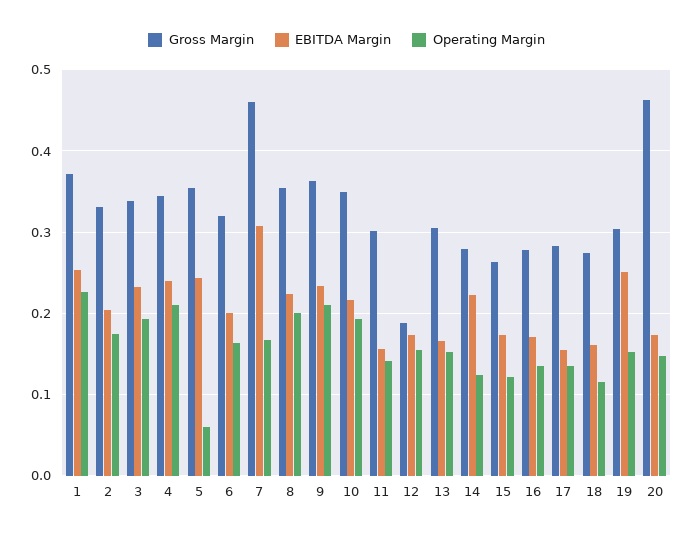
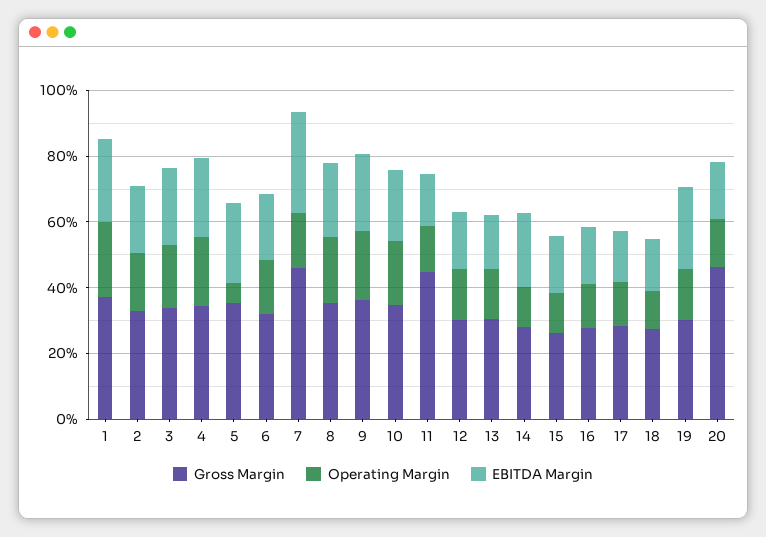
Gross Margin, 11: 0.3 -> 0.45
Gross Margin, 12: 0.19 -> 0.3

